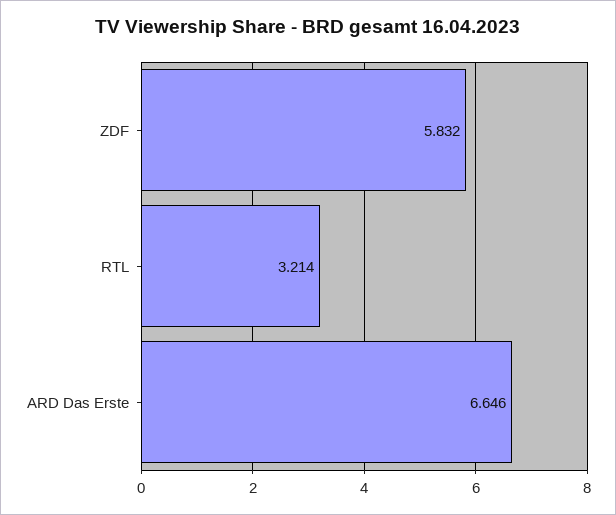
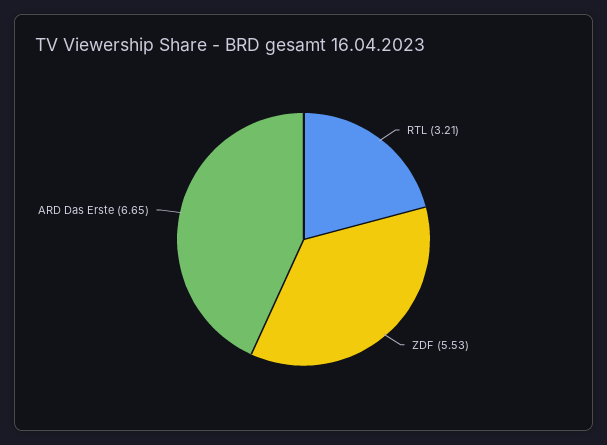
ZDF: 5.832 -> 5.53

